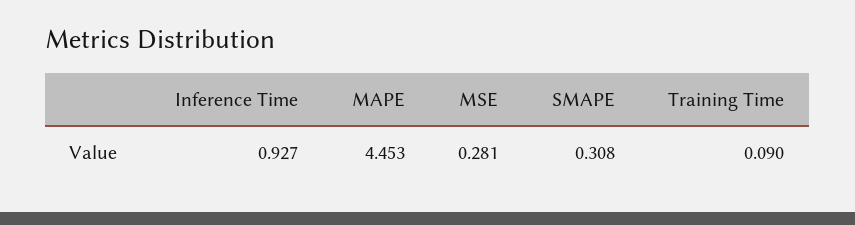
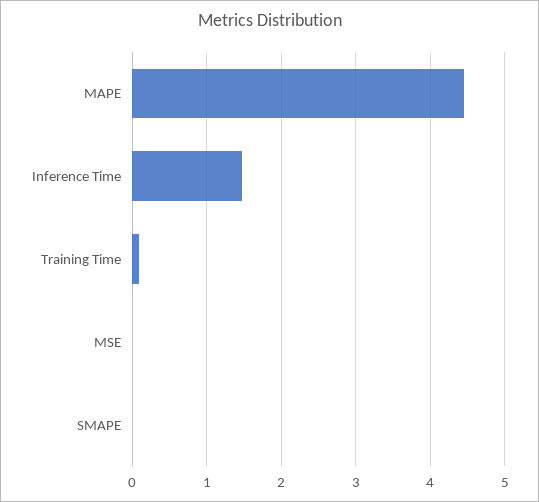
Inference Time: 0.927 -> 1.5
MSE: 0.281 -> 0
SMAPE: 0.308 -> 0

